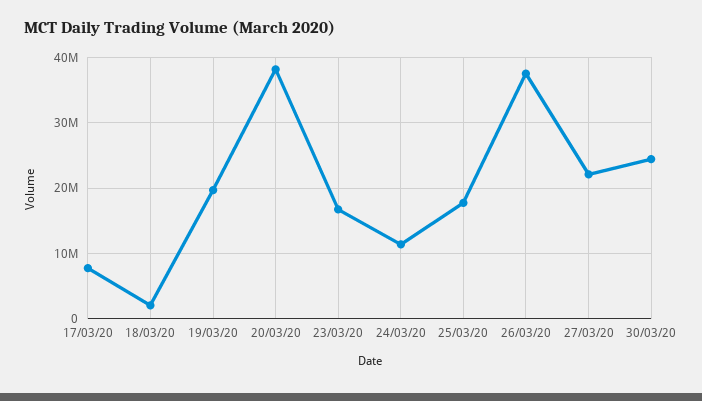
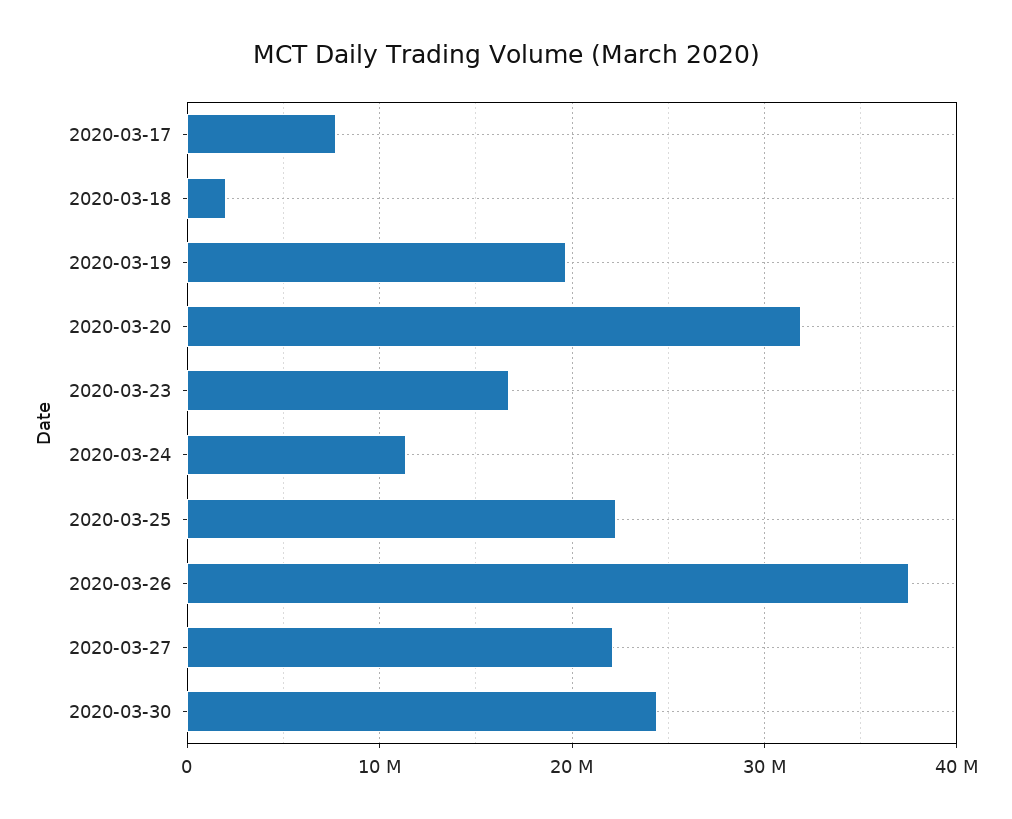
20/03/20: 38000000 -> 32000000
25/03/20: 18000000 -> 22000000

